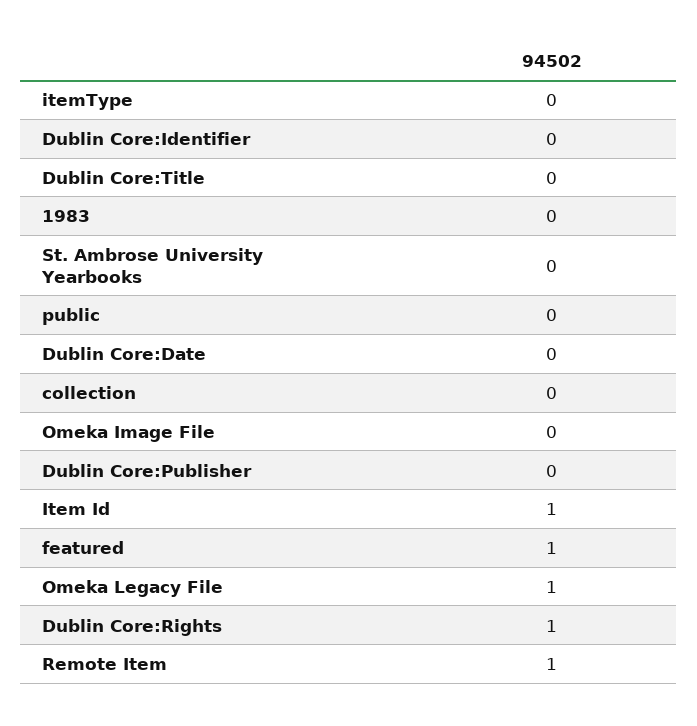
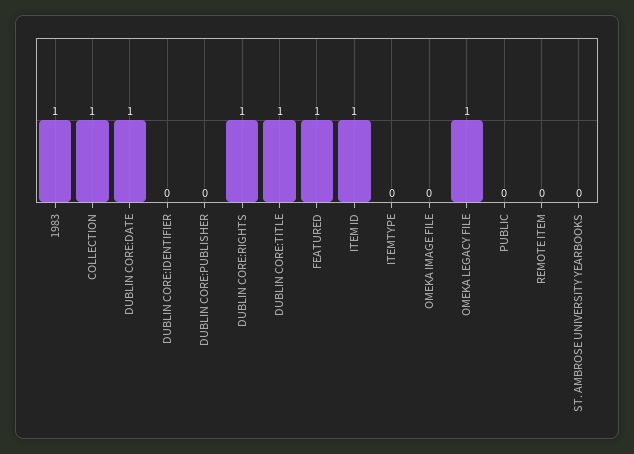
Dublin Core:Title: 0 -> 1
1983: 0 -> 1
Dublin Core:Date: 0 -> 1
collection: 0 -> 1
Remote Item: 1 -> 0

